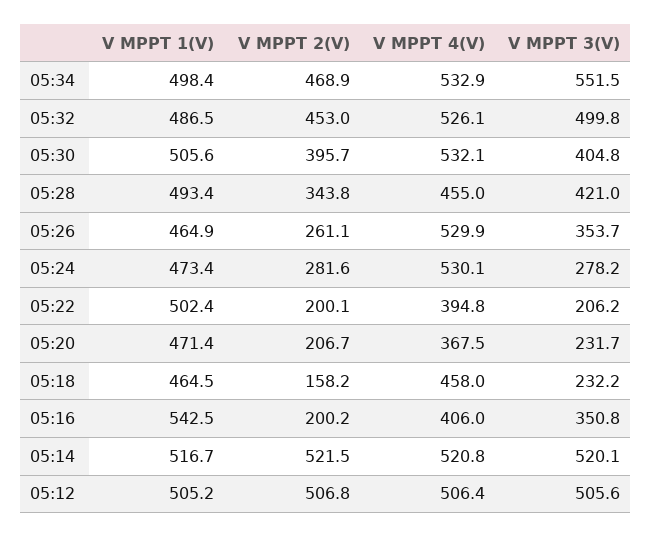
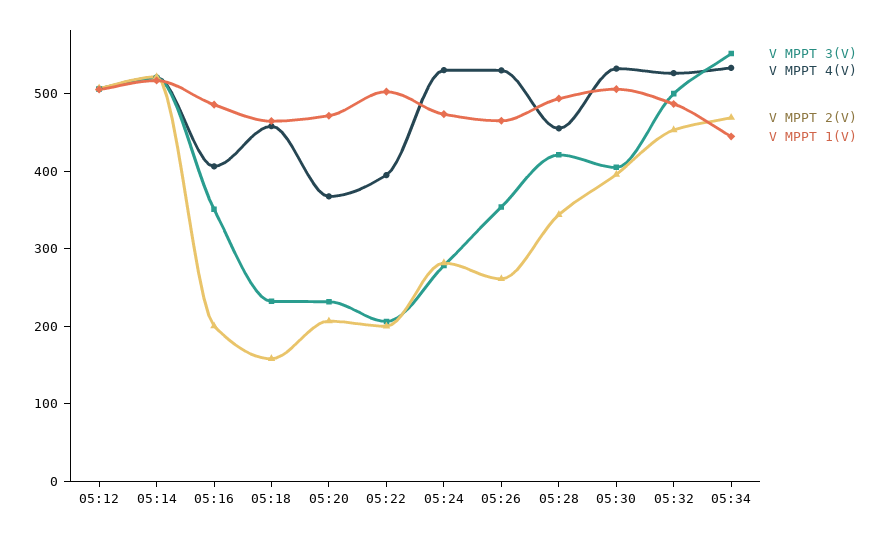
V MPPT 1(V), 05:34: 498.4 -> 440
V MPPT 1(V), 05:16: 542.5 -> 480

